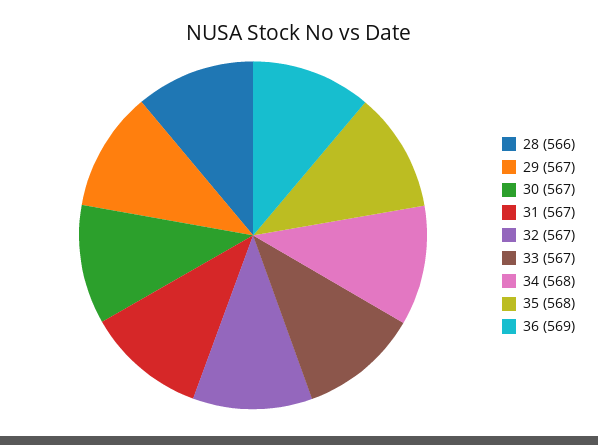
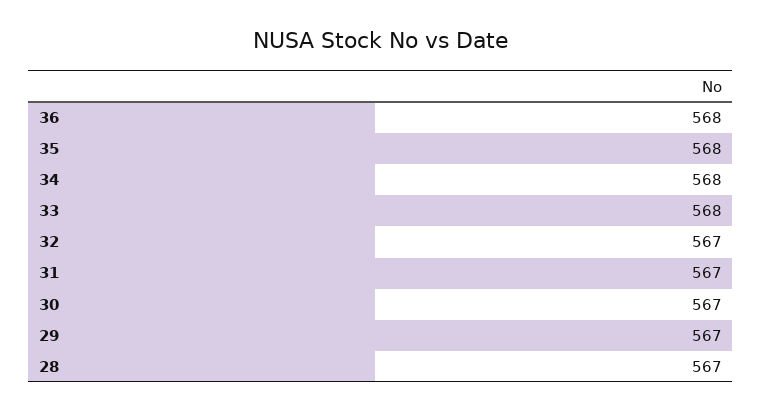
28: 566 -> 567
33: 567 -> 568
36: 569 -> 568

